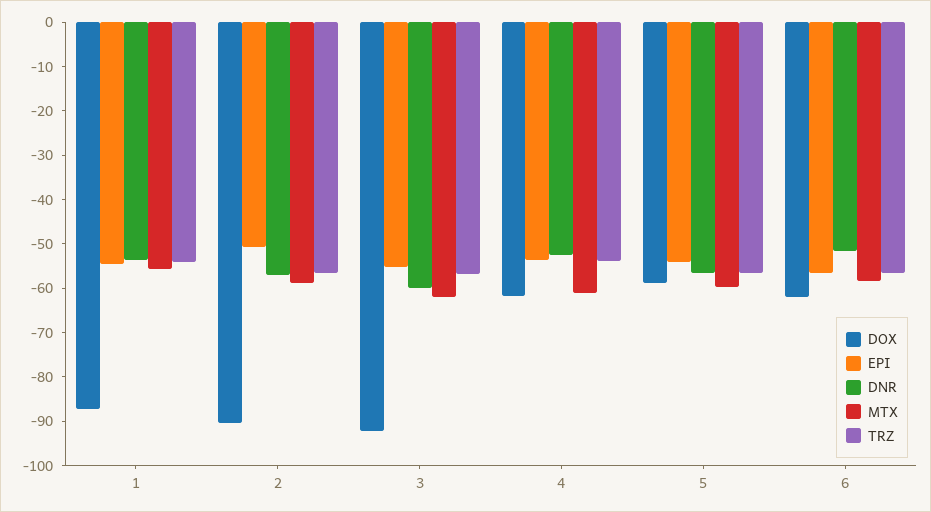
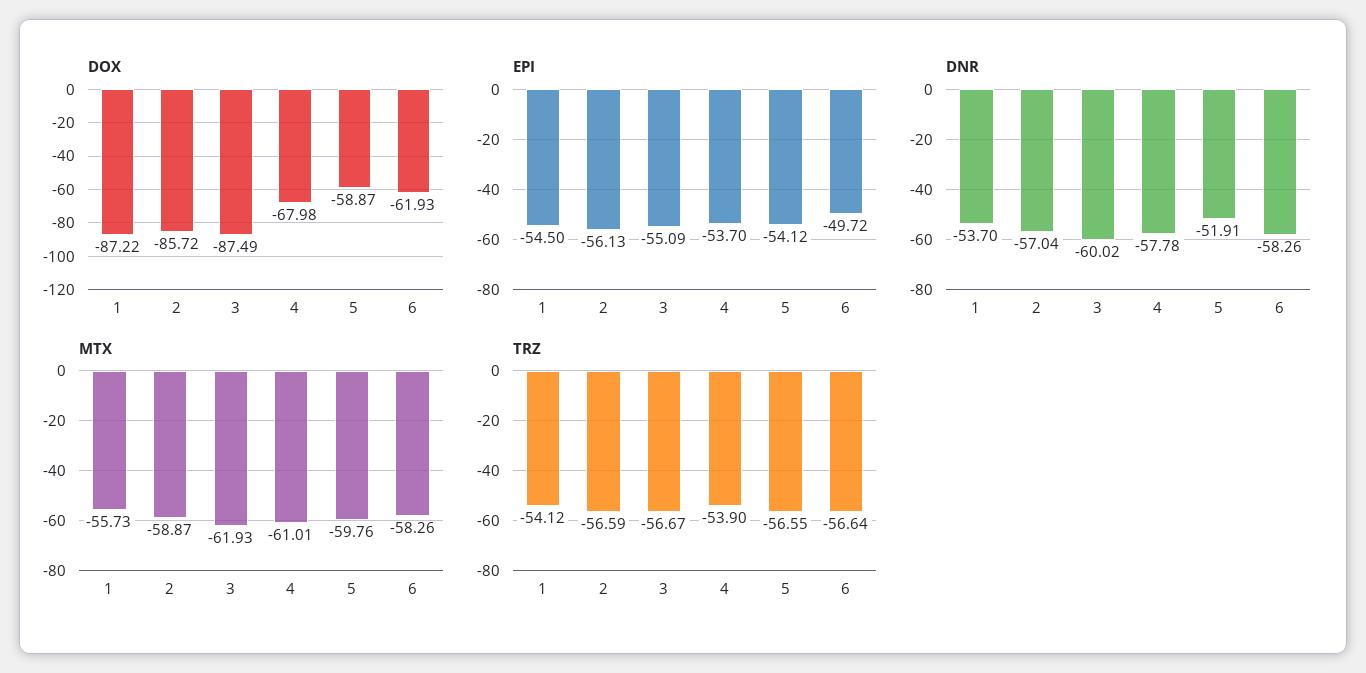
DOX, 2: -90 -> -85.72
EPI, 2: -50 -> -56.13
DOX, 3: -92 -> -87.49
DOX, 4: -62 -> -67.98
DNR, 4: -52 -> -57.78
DNR, 5: -56 -> -51.91
EPI, 6: -56 -> -49.72
DNR, 6: -52 -> -58.26

